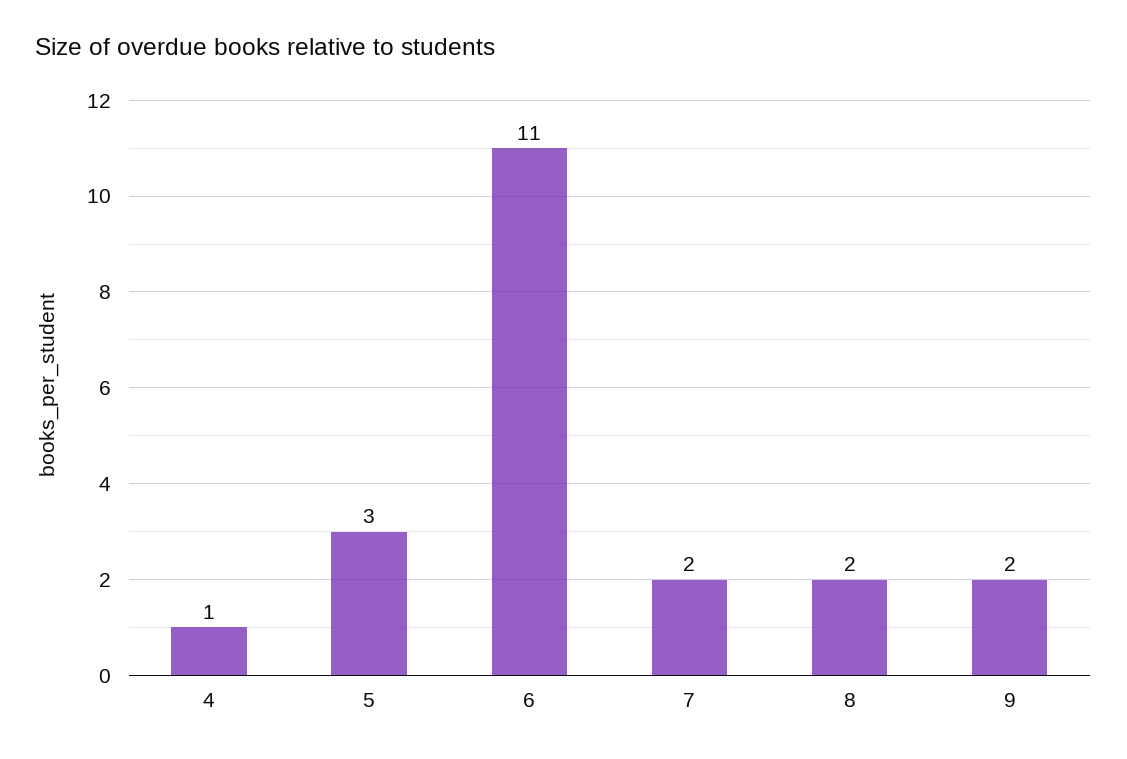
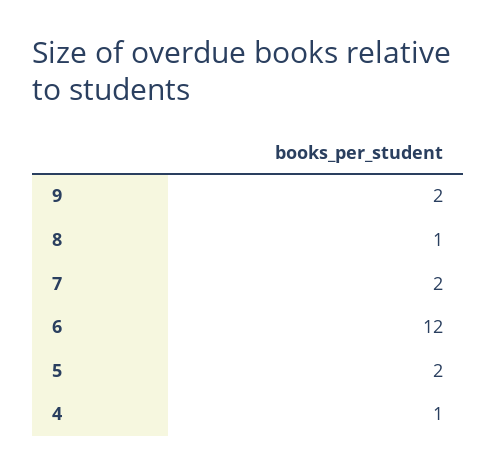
5: 3 -> 2
6: 11 -> 12
8: 2 -> 1

